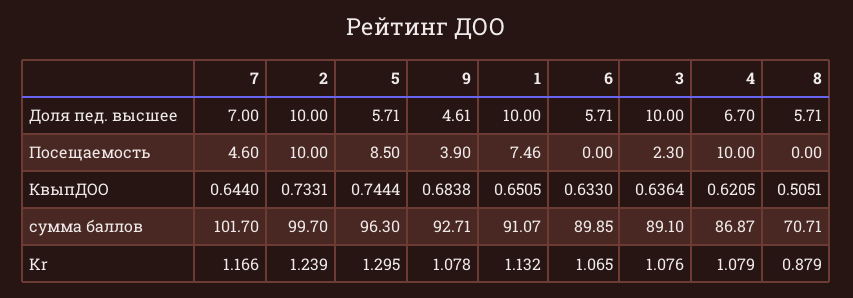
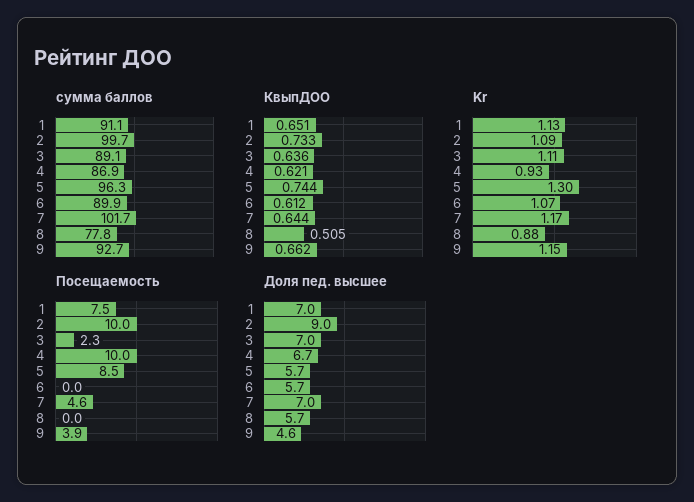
Доля пед. высшее, 2: 10 -> 9
Доля пед. высшее, 1: 10 -> 7
Доля пед. высшее, 3: 10 -> 7
КвыпДОО, 9: 0.6838 -> 0.662
КвыпДОО, 6: 0.633 -> 0.612
сумма баллов, 8: 70.71 -> 77.8
Kr, 2: 1.239 -> 1.09
Kr, 9: 1.078 -> 1.15
Kr, 3: 1.076 -> 1.11
Kr, 4: 1.079 -> 0.93

